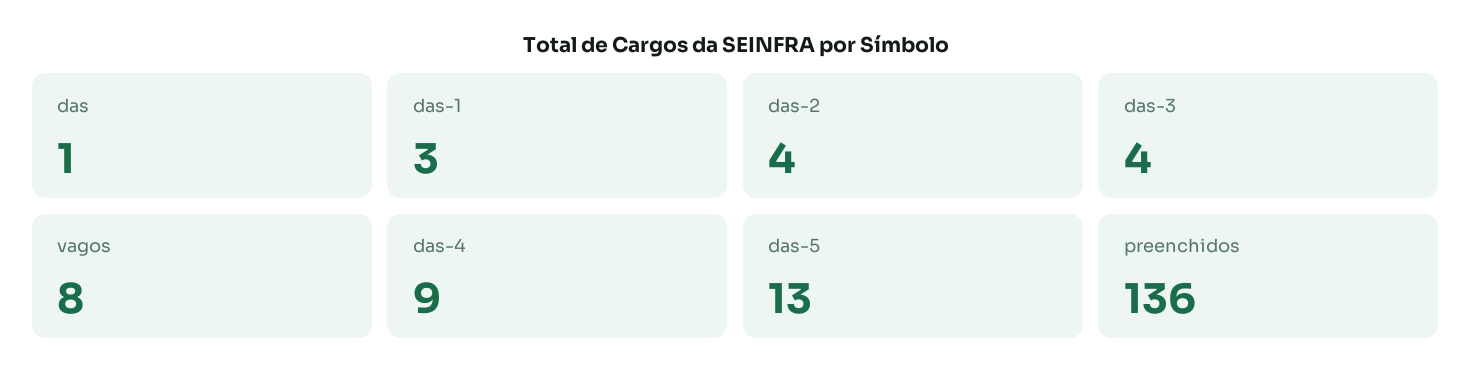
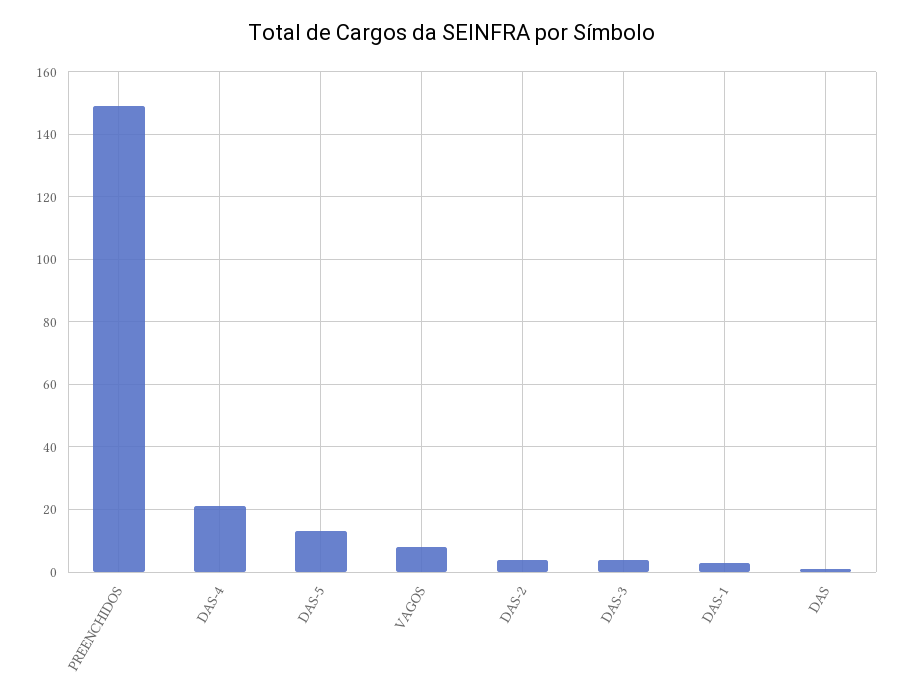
das-4: 9 -> 20
preenchidos: 136 -> 150

